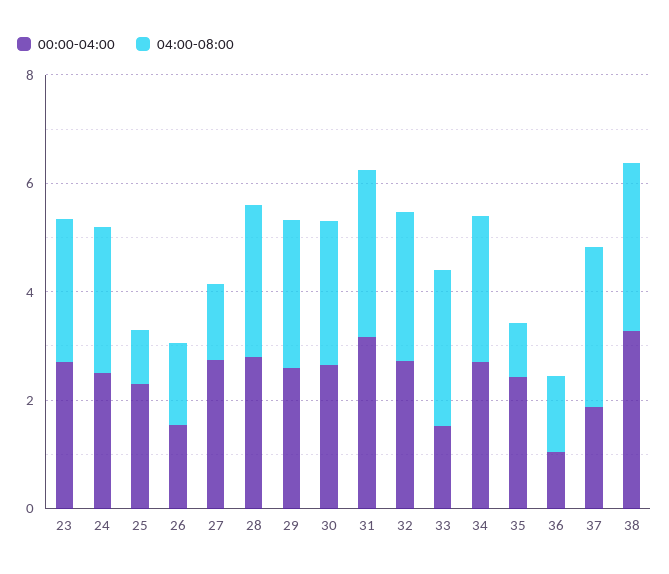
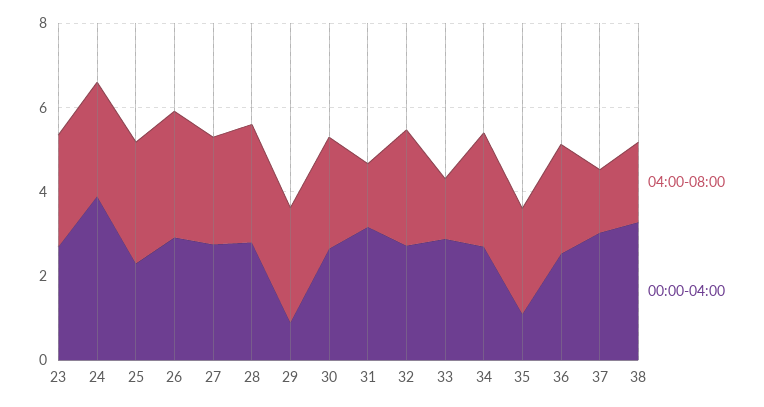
00:00-04:00, 24: 2.5 -> 4
04:00-08:00, 25: 1 -> 3
00:00-04:00, 26: 1.5 -> 3
04:00-08:00, 26: 1.5 -> 3
04:00-08:00, 27: 1.5 -> 2.5
00:00-04:00, 29: 2.5 -> 1
04:00-08:00, 31: 3 -> 1.5
00:00-04:00, 33: 1.5 -> 3
04:00-08:00, 33: 3 -> 1.5
00:00-04:00, 35: 2.5 -> 1
04:00-08:00, 35: 1 -> 2.5
00:00-04:00, 36: 1 -> 2.5
04:00-08:00, 36: 1.5 -> 2.5
00:00-04:00, 37: 2 -> 3
04:00-08:00, 37: 3 -> 1.5
04:00-08:00, 38: 3 -> 2

